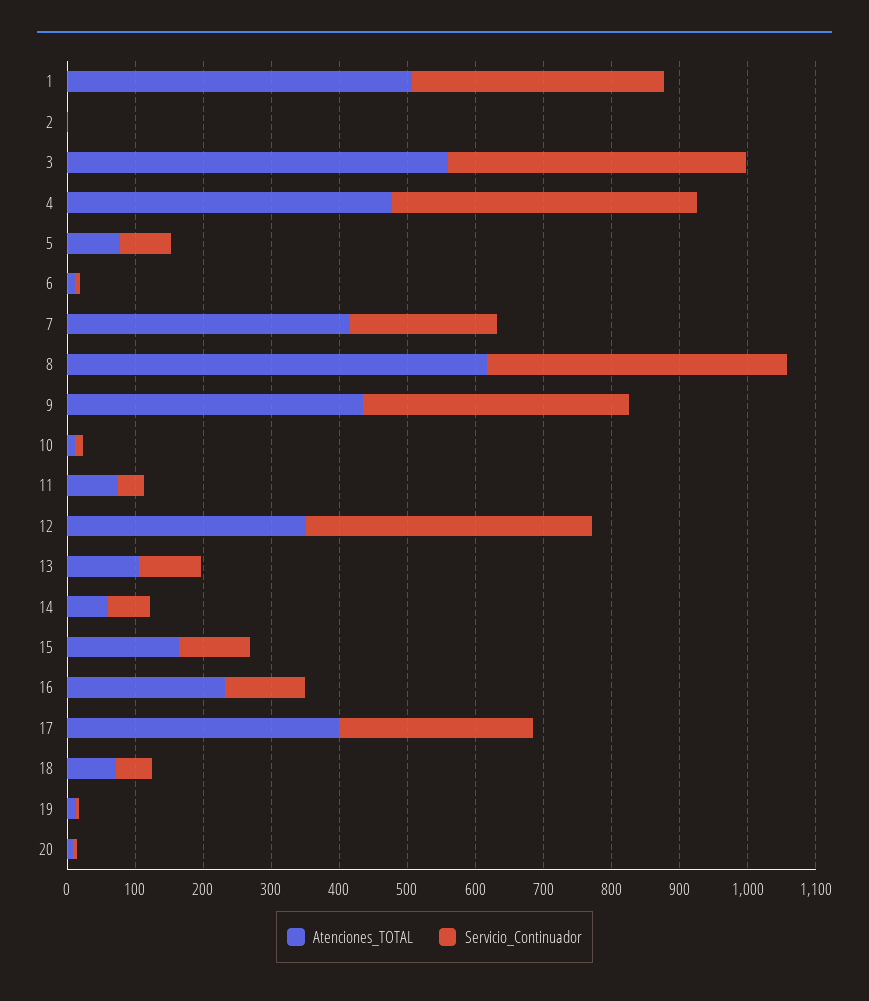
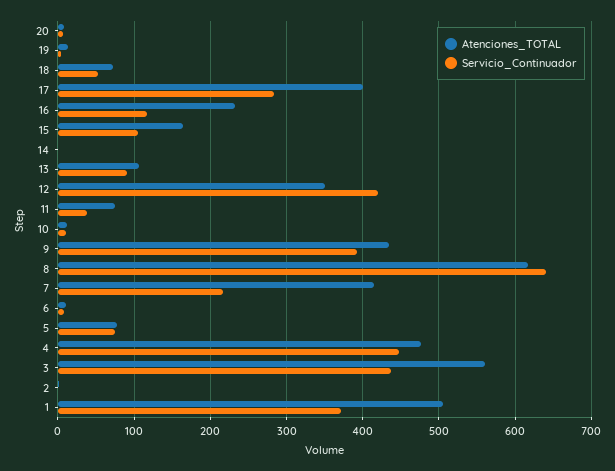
Servicio_Continuador, 8: 440 -> 640
Atenciones_TOTAL, 14: 60 -> 0
Servicio_Continuador, 14: 60 -> 0

